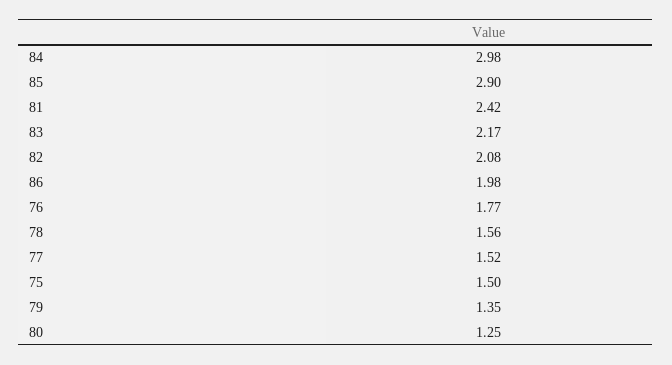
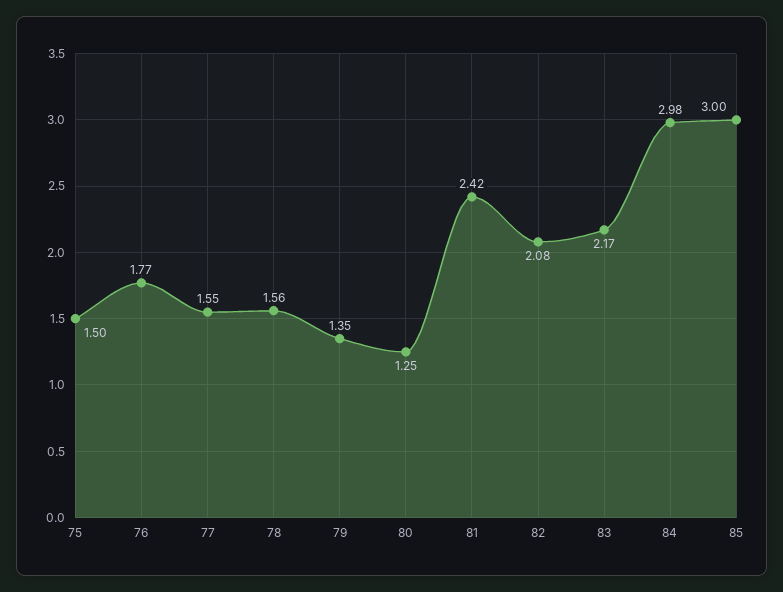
85: 2.9 -> 3
86: 1.98 -> none
77: 1.52 -> 1.55

